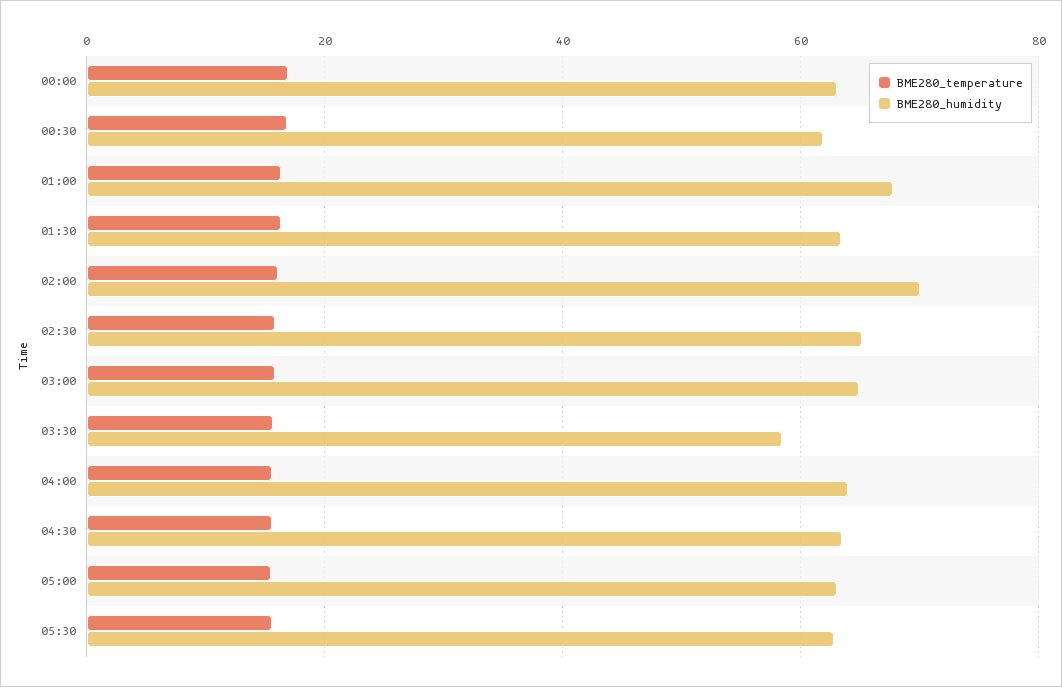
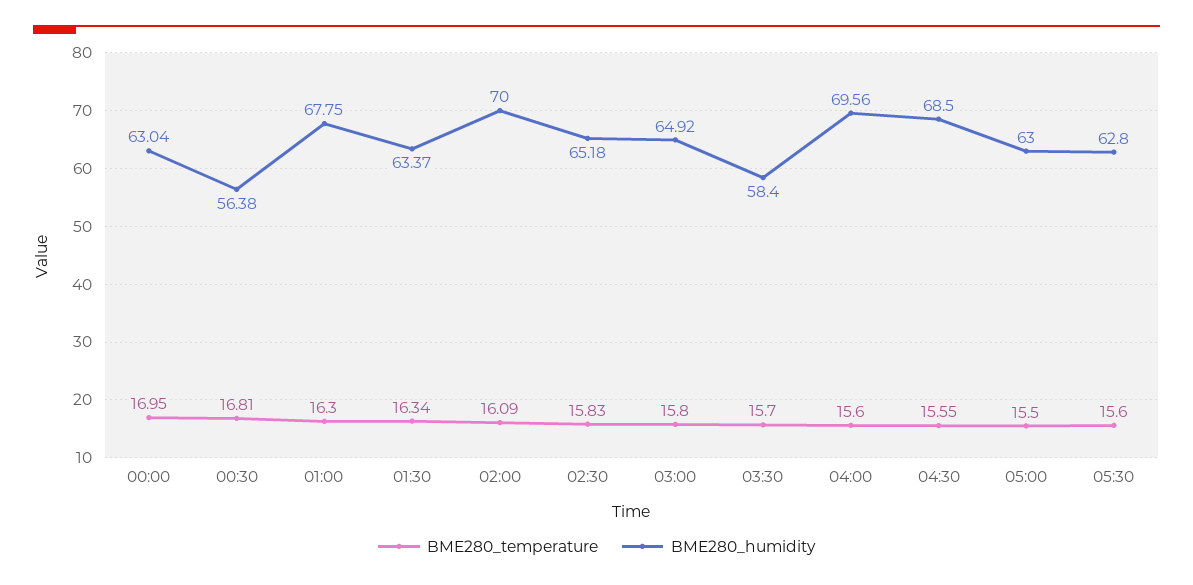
BME280_humidity, 00:30: 62 -> 56.38
BME280_humidity, 04:00: 64 -> 69.56
BME280_humidity, 04:30: 64 -> 68.5

